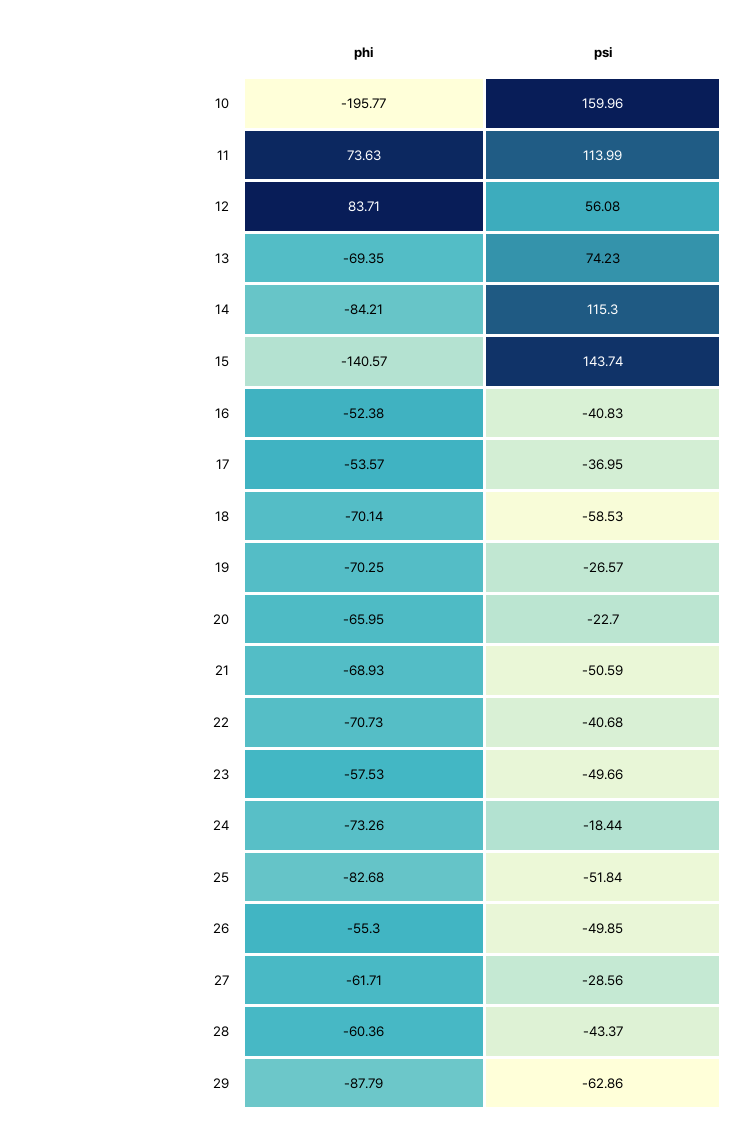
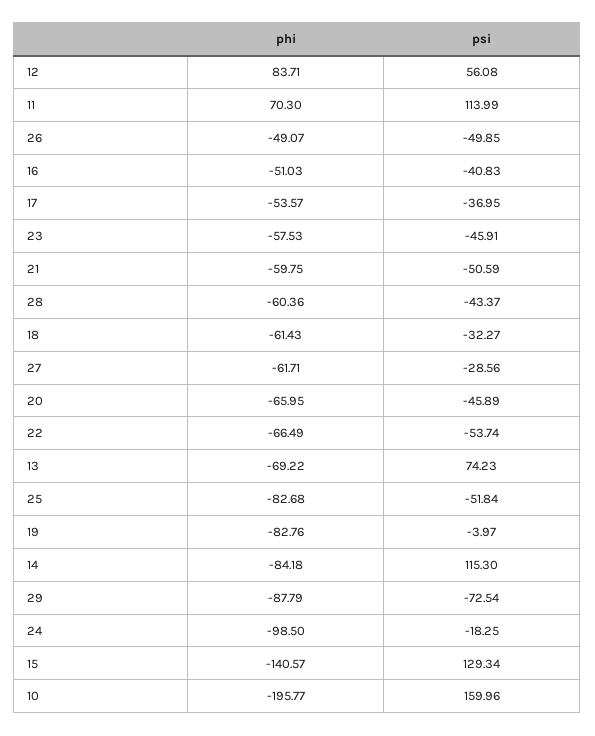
phi, 11: 73.63 -> 70.3
phi, 13: -69.35 -> -69.22
phi, 14: -84.21 -> -84.18
psi, 15: 143.74 -> 129.34
phi, 16: -52.38 -> -51.03
phi, 18: -70.14 -> -61.43
psi, 18: -58.53 -> -32.27
phi, 19: -70.25 -> -82.76
psi, 19: -26.57 -> -3.97
psi, 20: -22.7 -> -45.89
phi, 21: -68.93 -> -59.75
phi, 22: -70.73 -> -66.49
psi, 22: -40.68 -> -53.74
psi, 23: -49.66 -> -45.91
phi, 24: -73.26 -> -98.5
psi, 24: -18.44 -> -18.25
phi, 26: -55.3 -> -49.07
psi, 29: -62.86 -> -72.54

